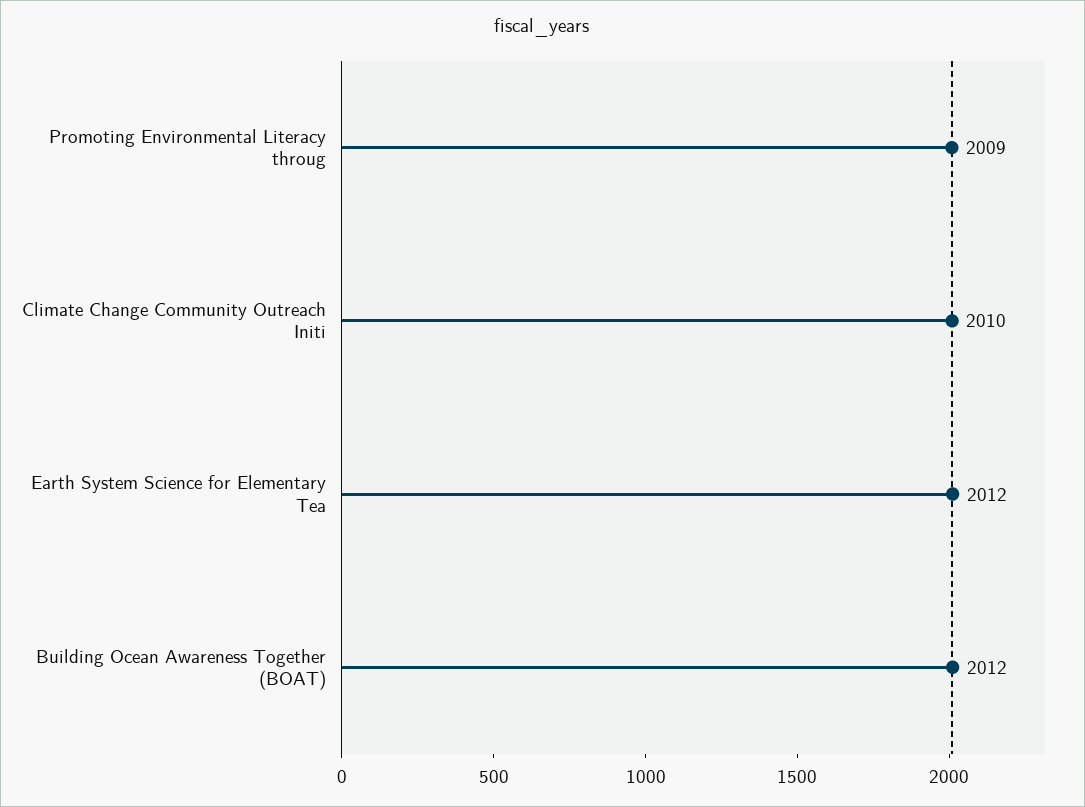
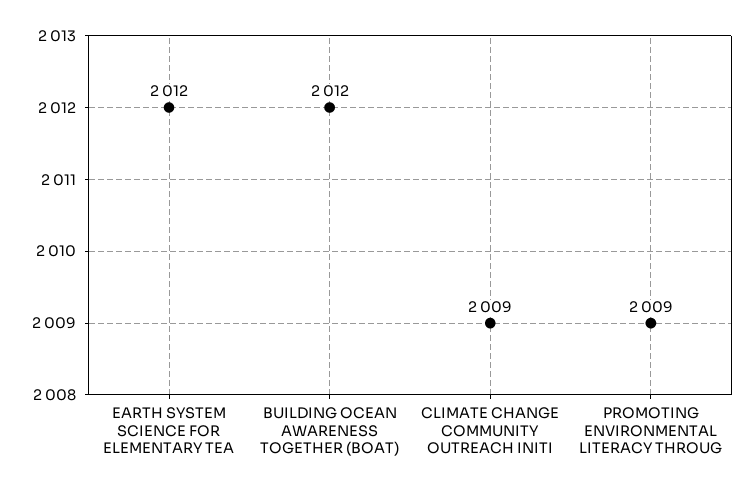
Climate Change Community Outreach Initi: 2010 -> 2009

